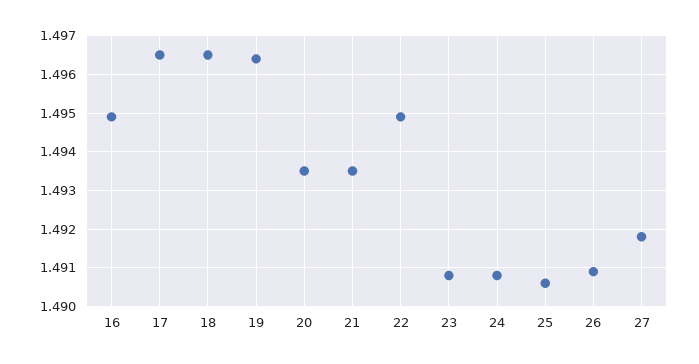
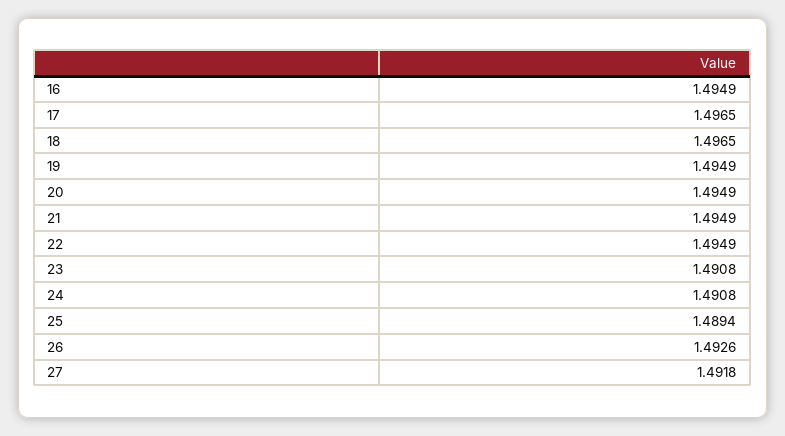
19: 1.4965 -> 1.4949
20: 1.4935 -> 1.4949
21: 1.4935 -> 1.4949
25: 1.4905 -> 1.4894
26: 1.491 -> 1.4926

